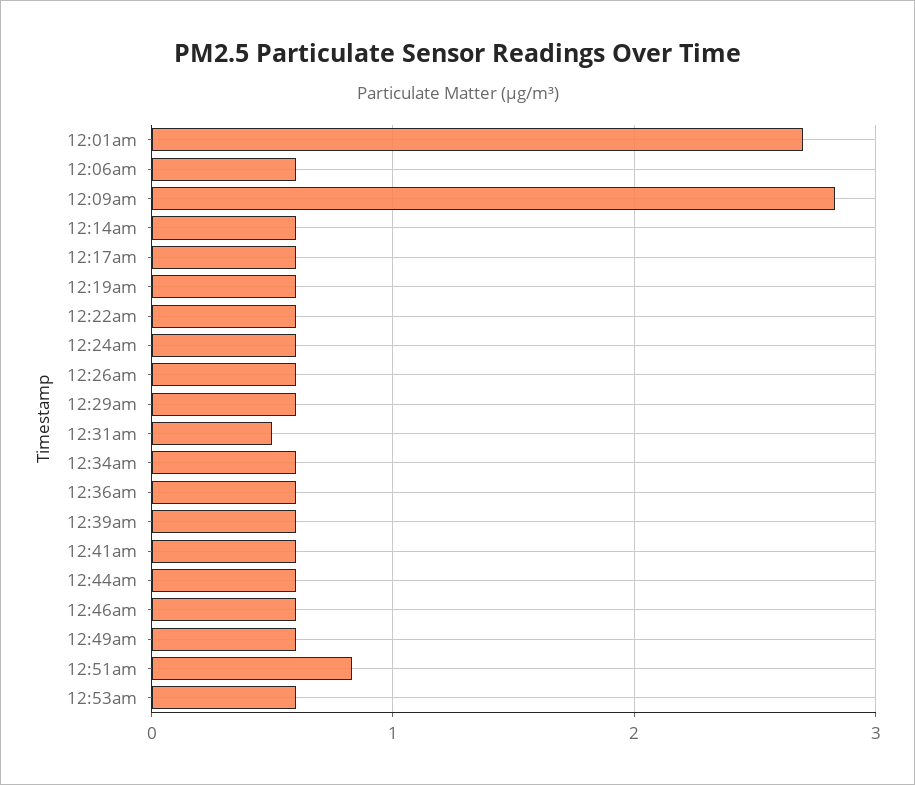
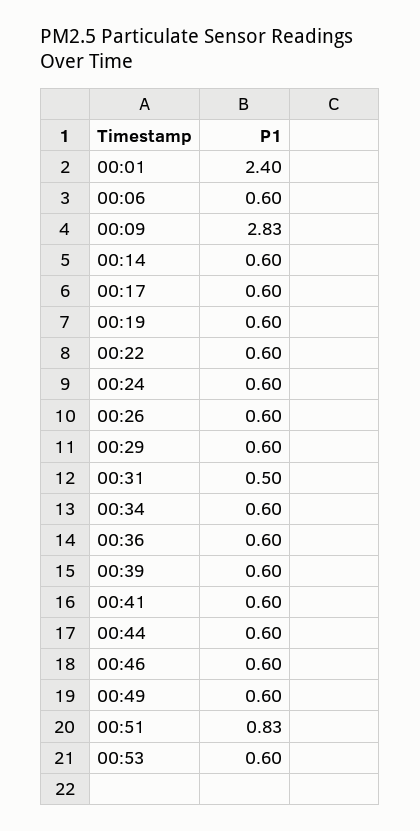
12:01am: 2.7 -> 2.4

